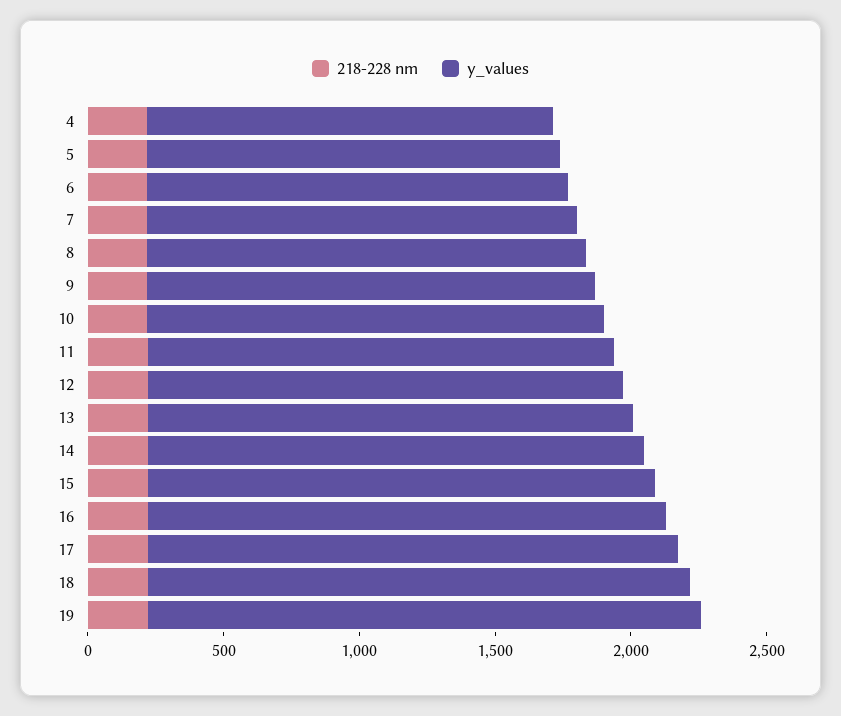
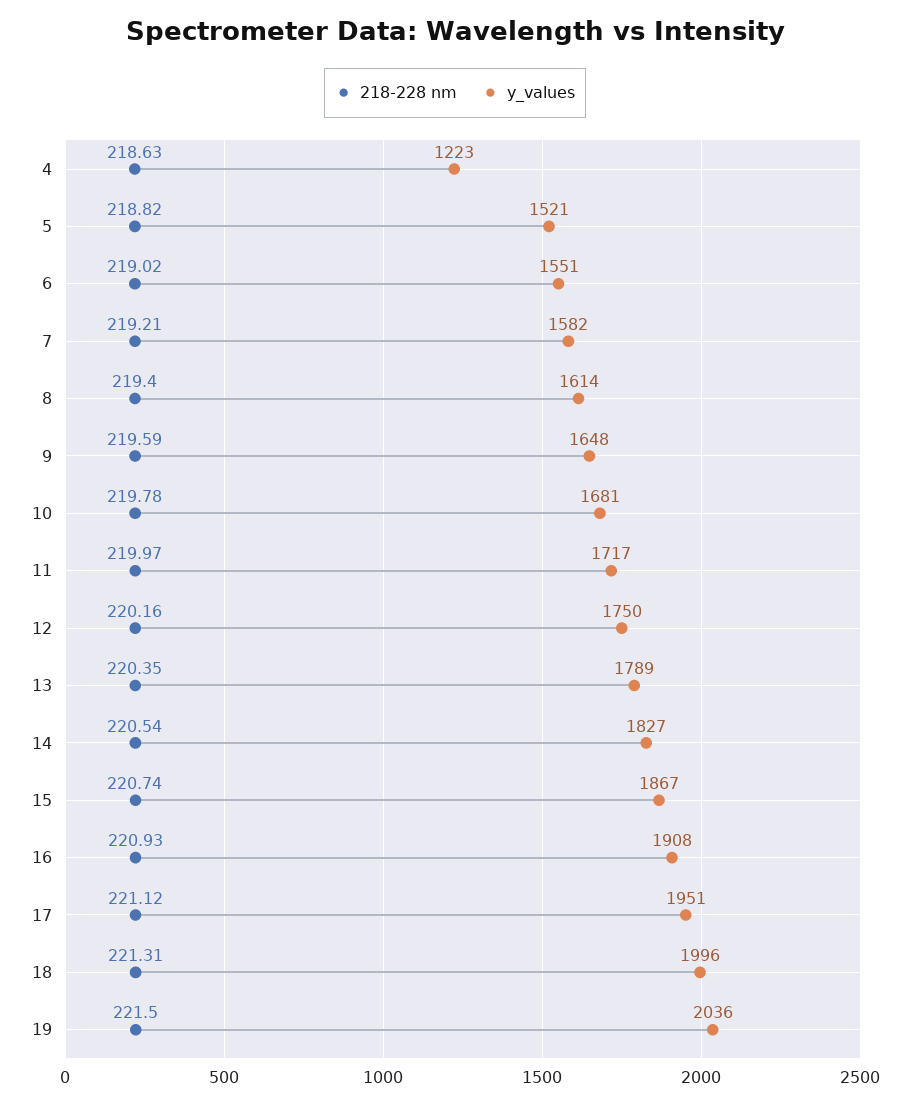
y_values, 4: 1500 -> 1223

